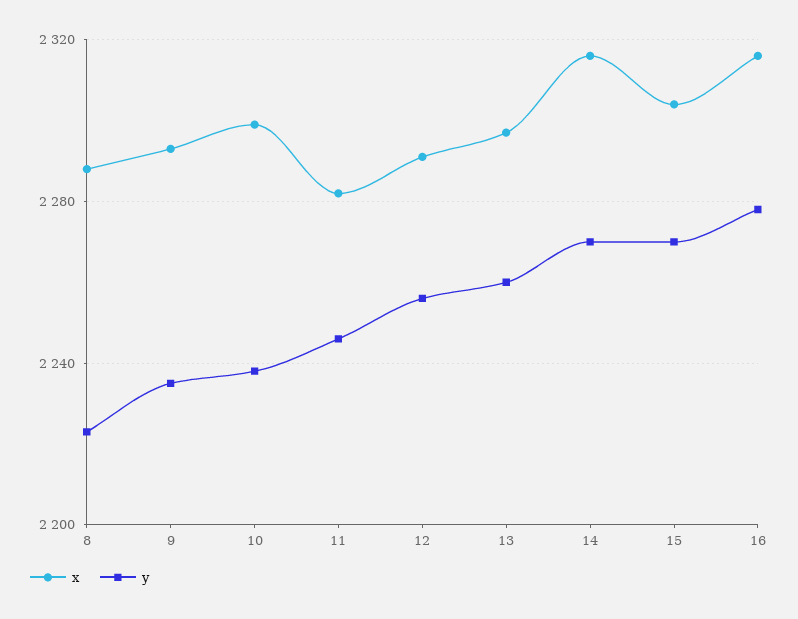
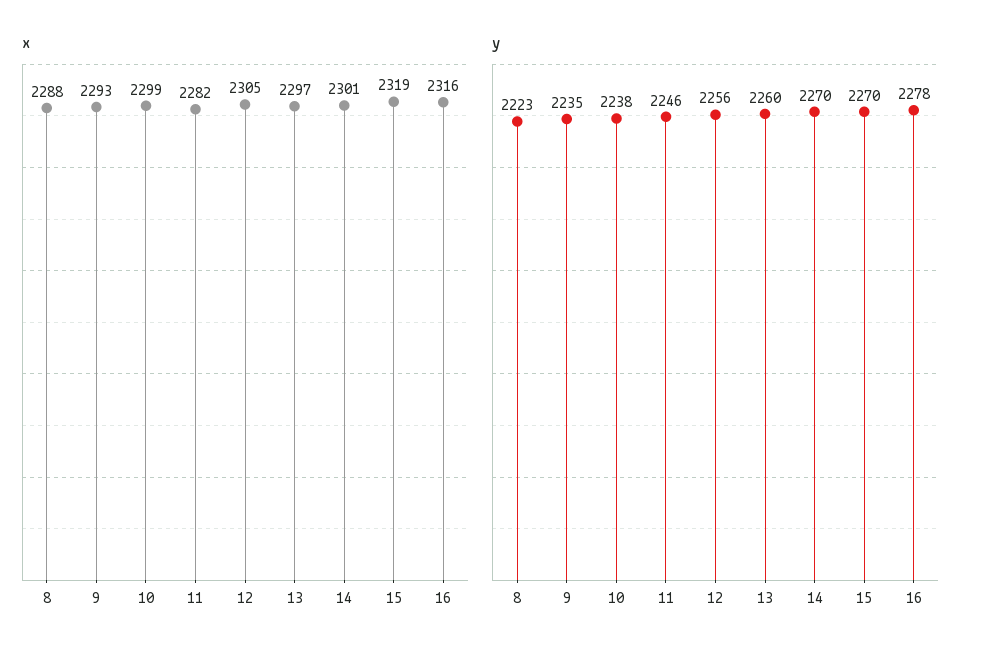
x, 12: 2290 -> 2305
x, 14: 2315 -> 2301
x, 15: 2305 -> 2319

